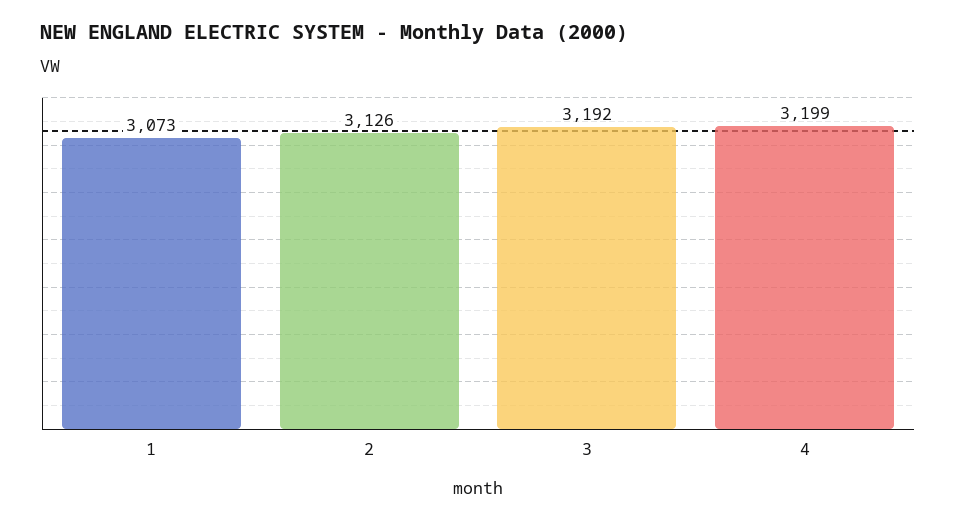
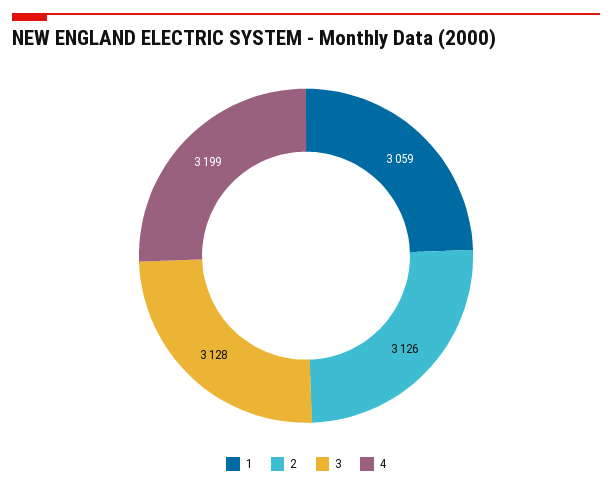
1: 3073 -> 3059
3: 3192 -> 3128

